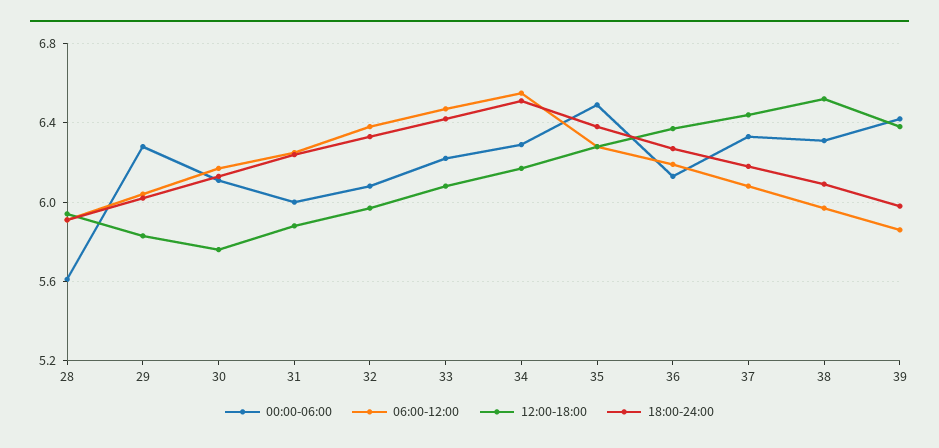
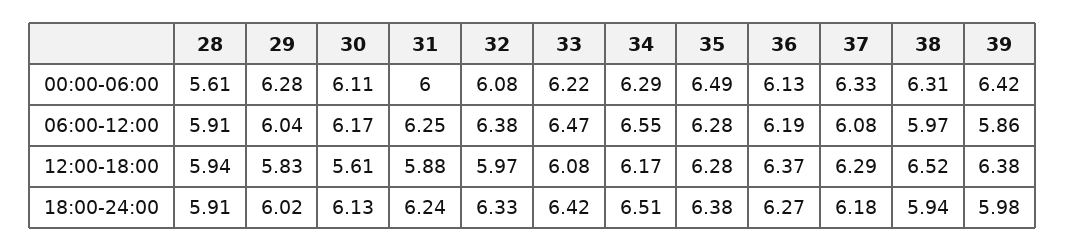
12:00-18:00, 30: 5.75 -> 5.61
12:00-18:00, 37: 6.45 -> 6.29
18:00-24:00, 38: 6.1 -> 5.94

